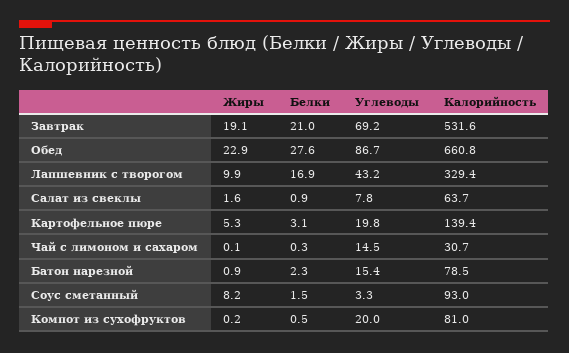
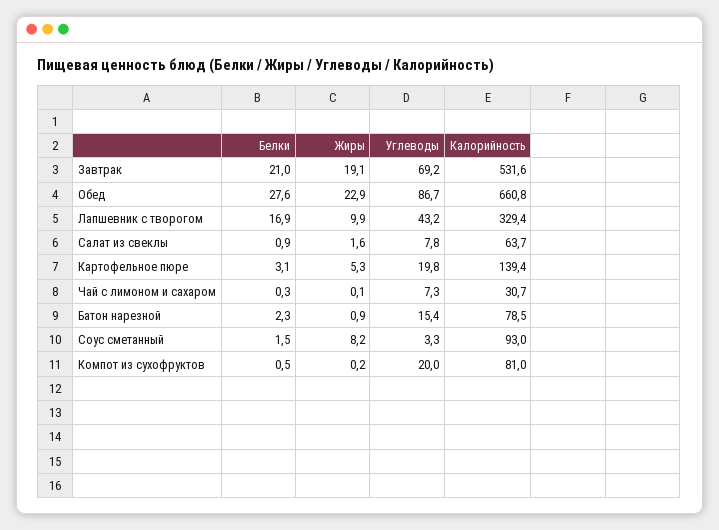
Углеводы, Чай с лимоном и сахаром: 14.5 -> 7.3

